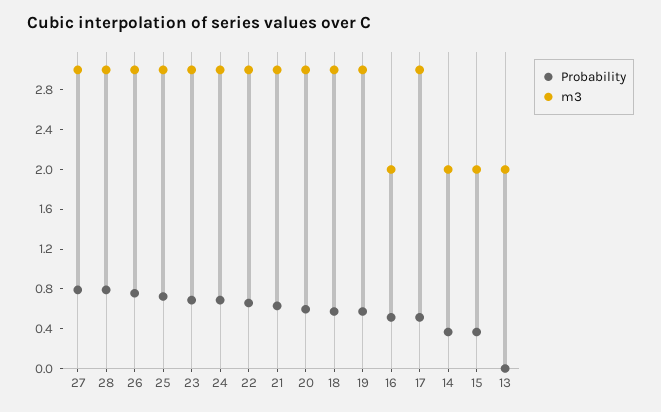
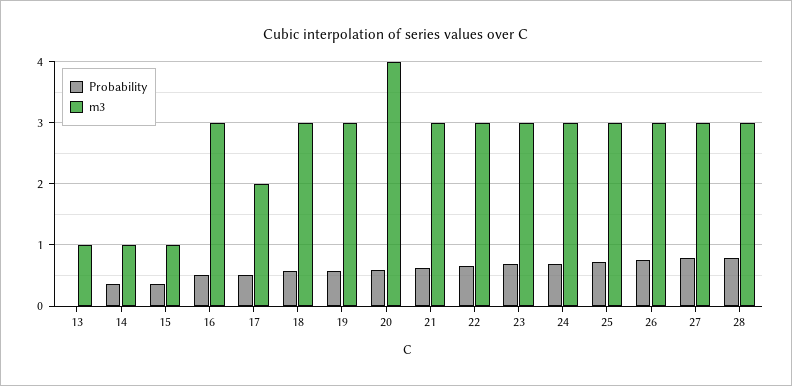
m3, 20: 3 -> 4
m3, 16: 2 -> 3
m3, 17: 3 -> 2
m3, 14: 2 -> 1
m3, 15: 2 -> 1
m3, 13: 2 -> 1

